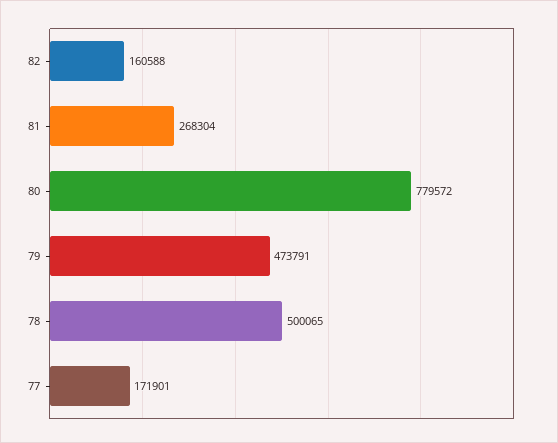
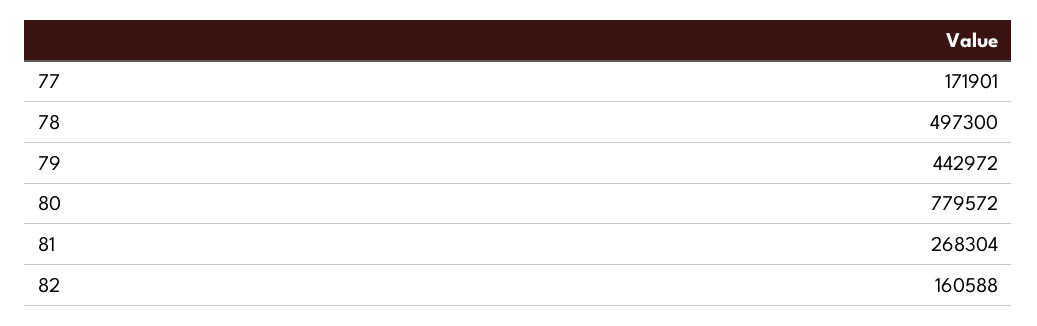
79: 473791 -> 442972
78: 500065 -> 497300

